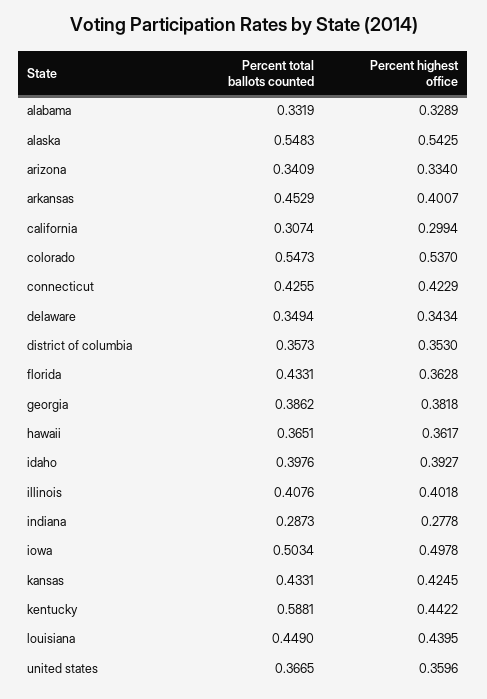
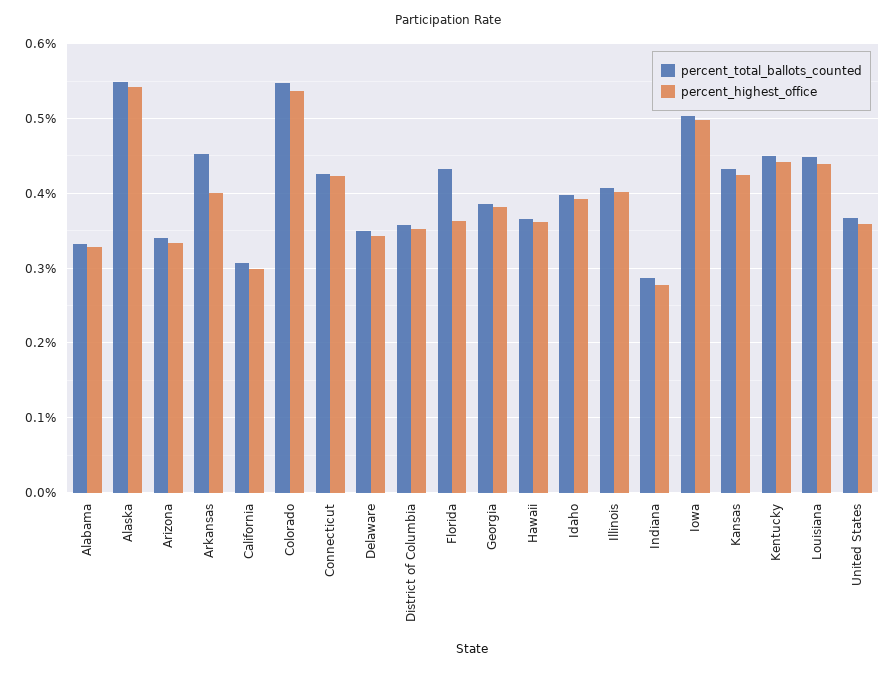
Percent total ballots counted, kentucky: 0.5881 -> 0.45

